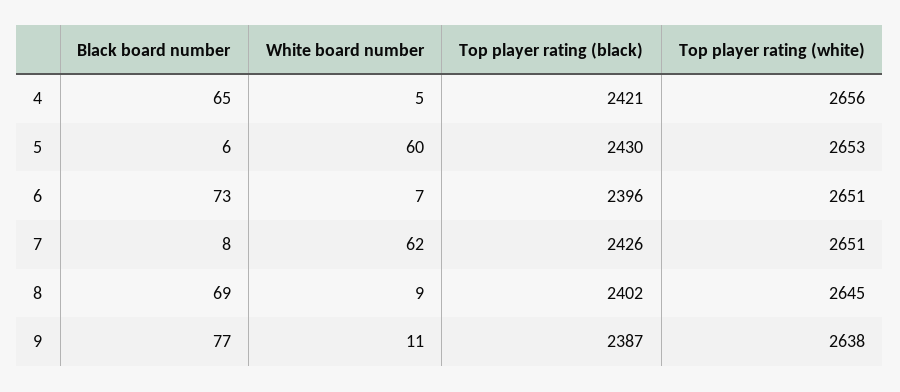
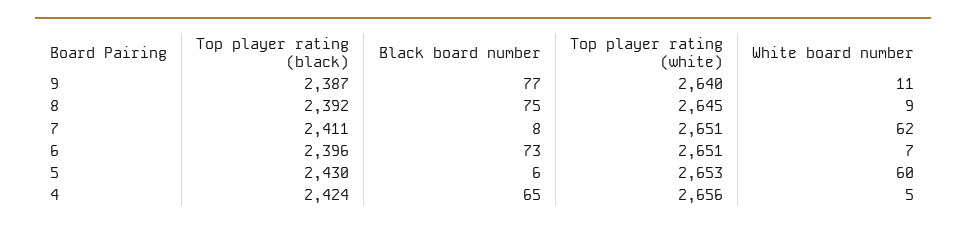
Top player rating (black), 4: 2421 -> 2424
Top player rating (black), 7: 2426 -> 2411
Black board number, 8: 69 -> 75
Top player rating (black), 8: 2402 -> 2392
Top player rating (white), 9: 2638 -> 2640

